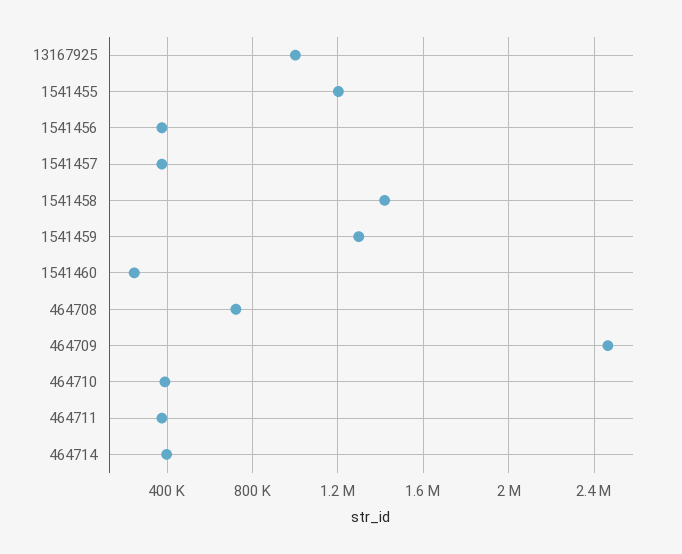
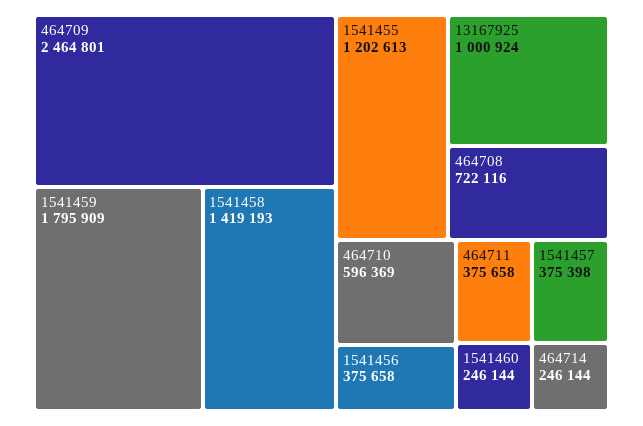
1541459: 1300000 -> 1795909
464710: 400000 -> 596369
464714: 400000 -> 246144

